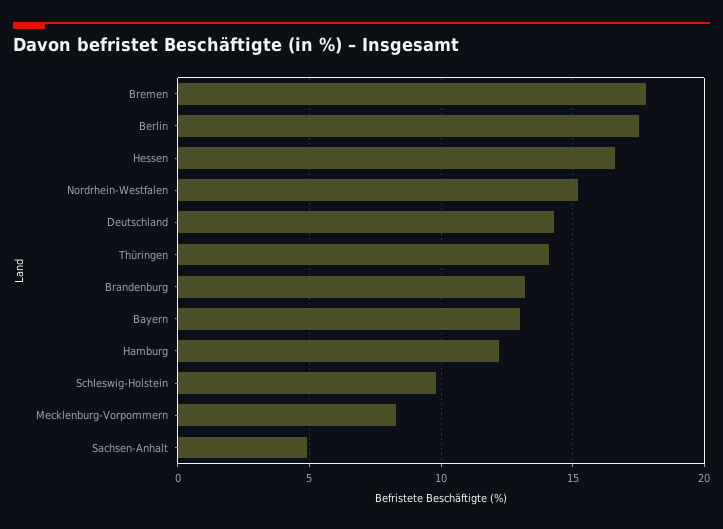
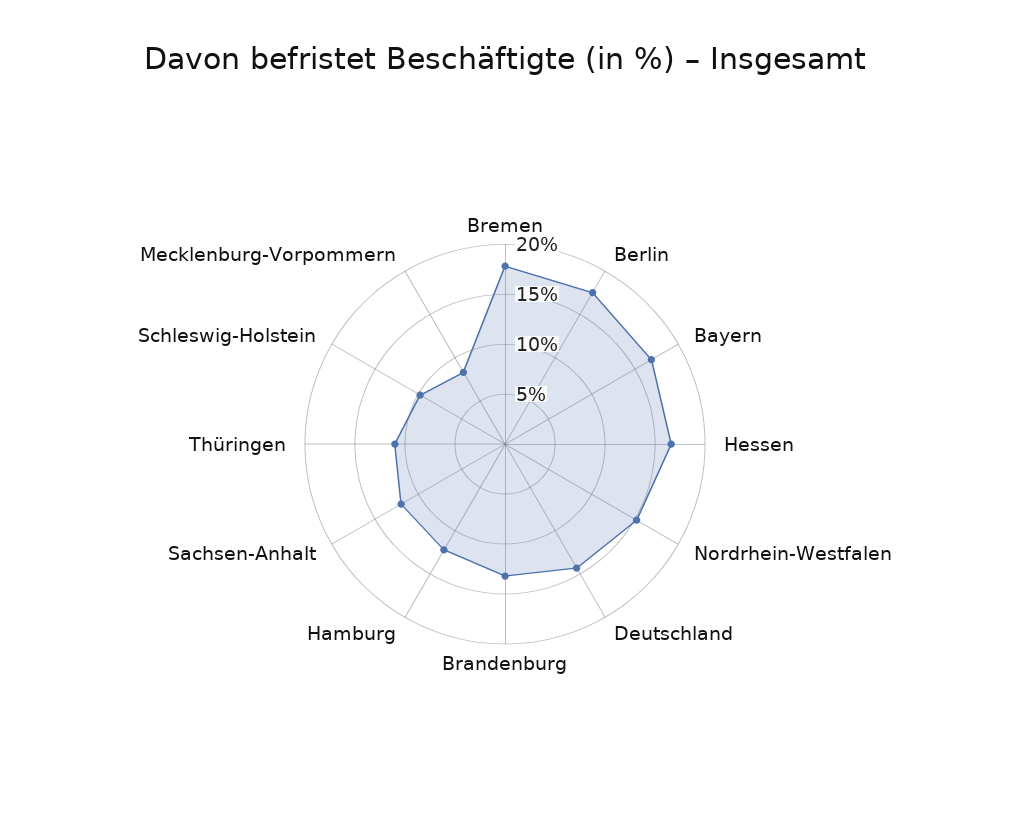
Thüringen: 14 -> 11
Bayern: 13 -> 17
Sachsen-Anhalt: 5 -> 12

